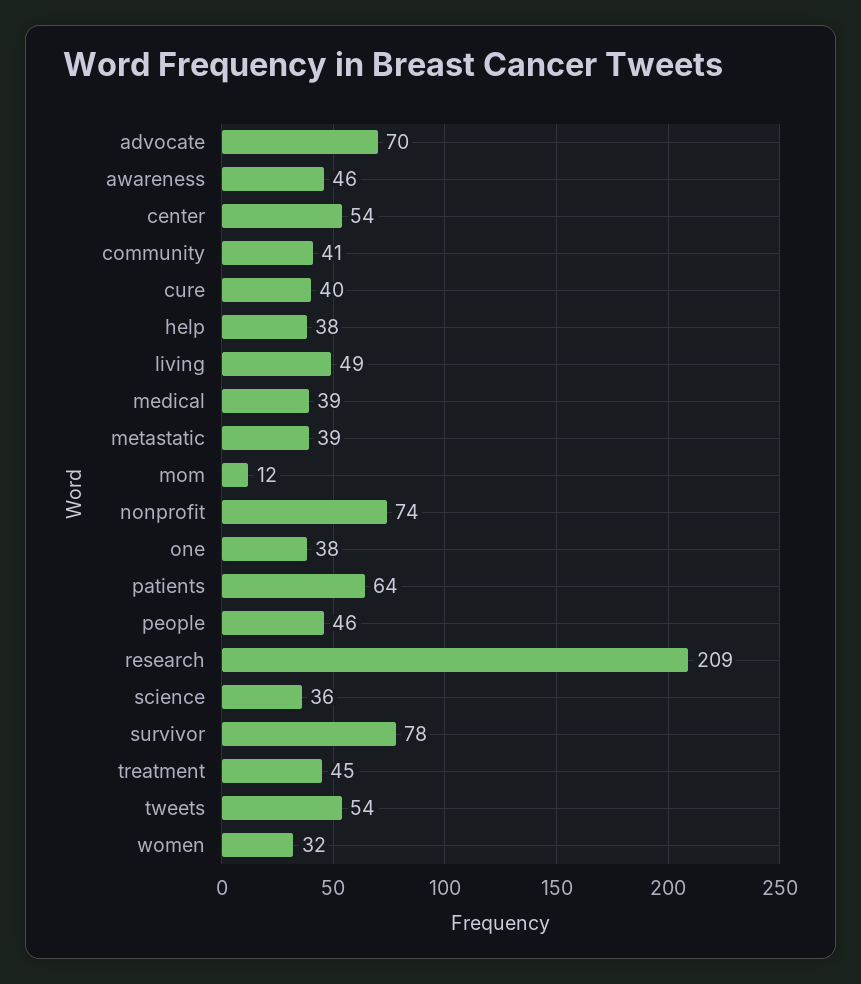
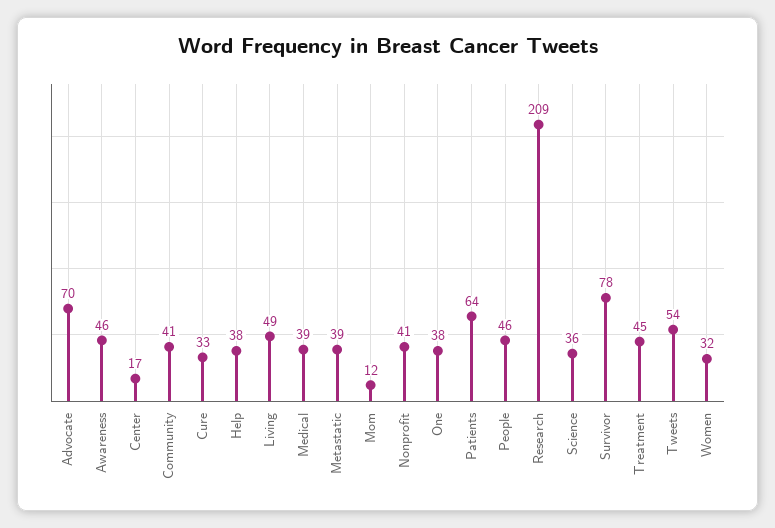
center: 54 -> 17
cure: 40 -> 33
nonprofit: 74 -> 41

